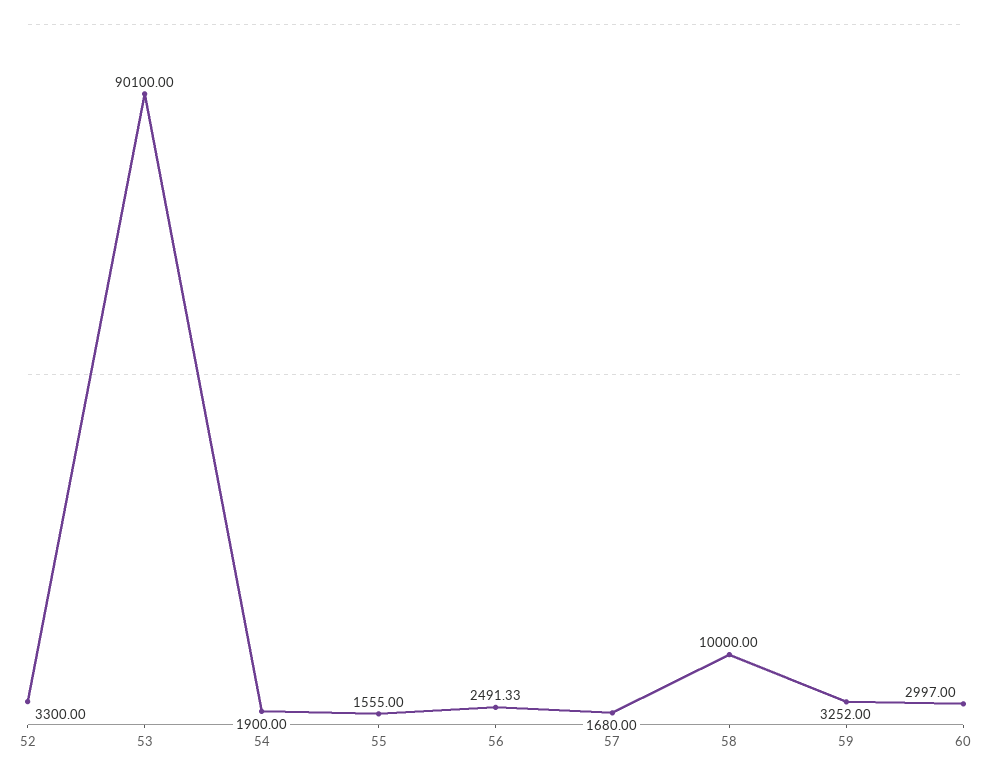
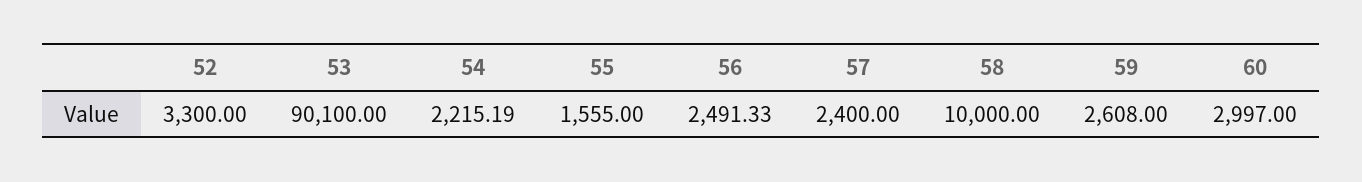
54: 1900 -> 2215.19
57: 1680 -> 2400
59: 3252 -> 2608

